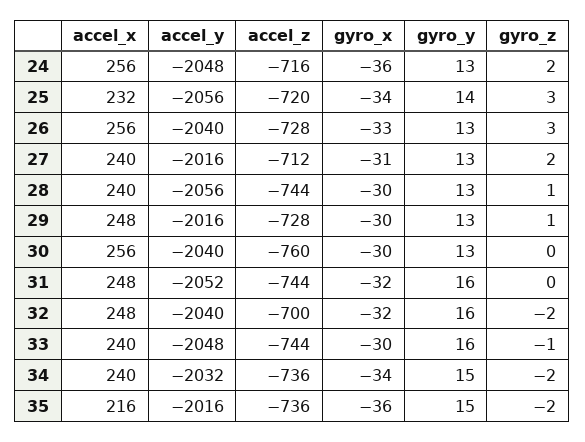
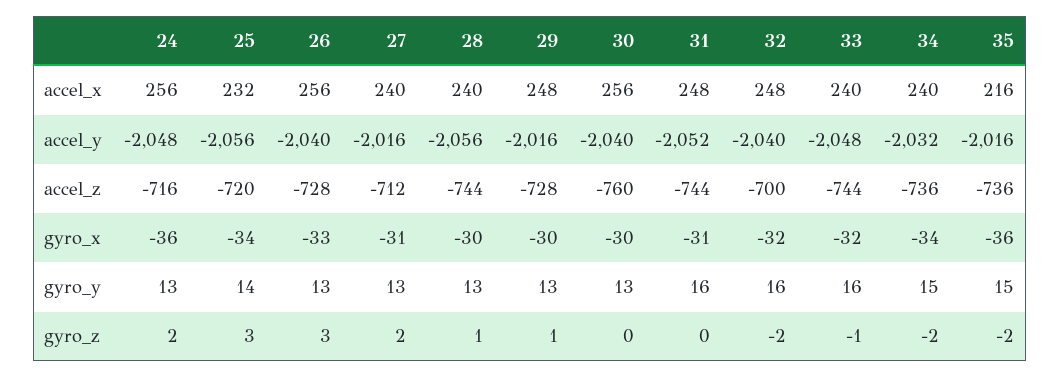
gyro_x, 31: -32 -> -31
gyro_x, 33: -30 -> -32

